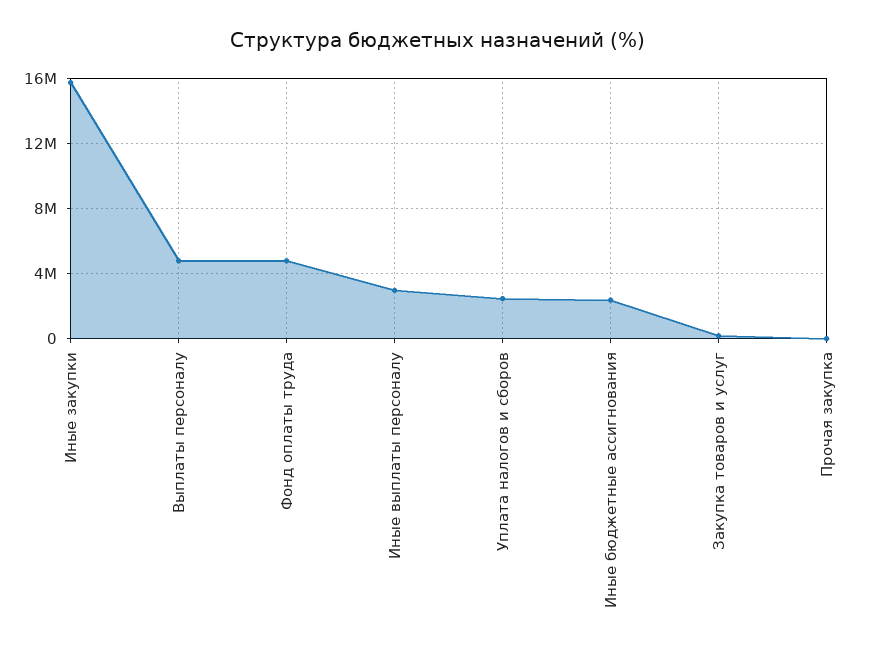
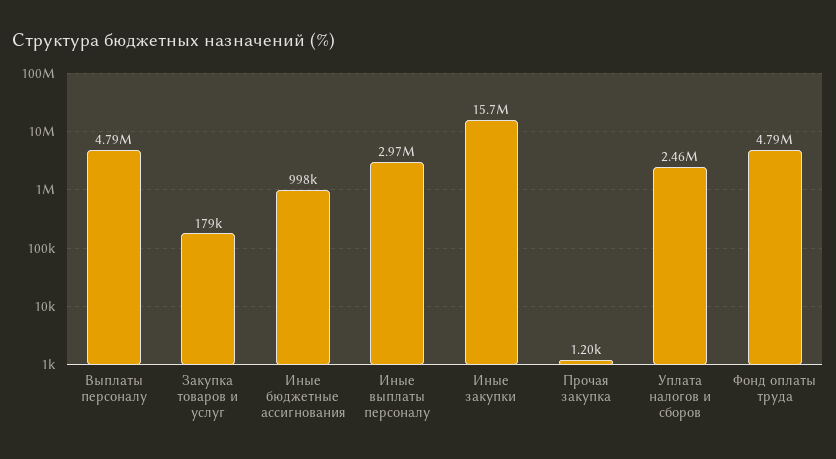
Иные бюджетные ассигнования: 2500000 -> 998000

